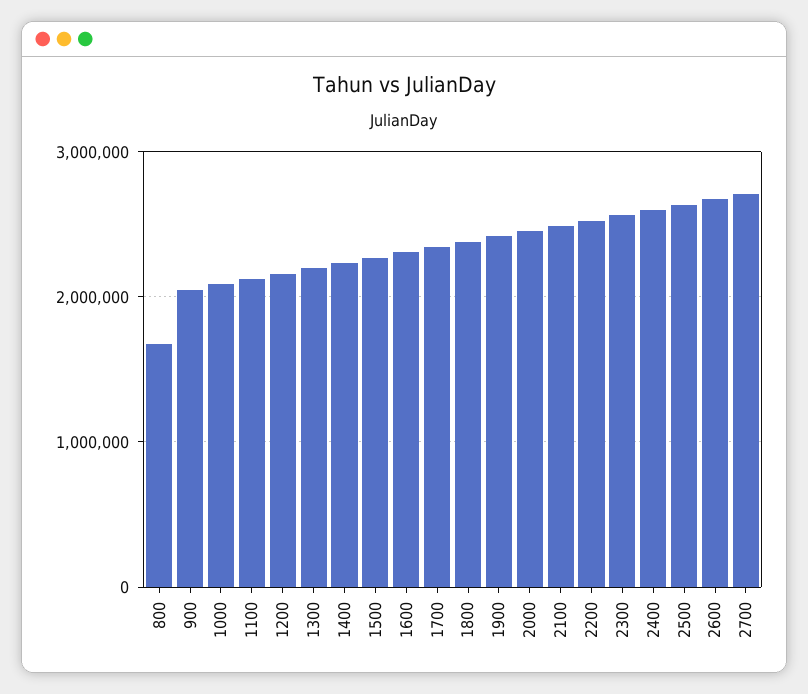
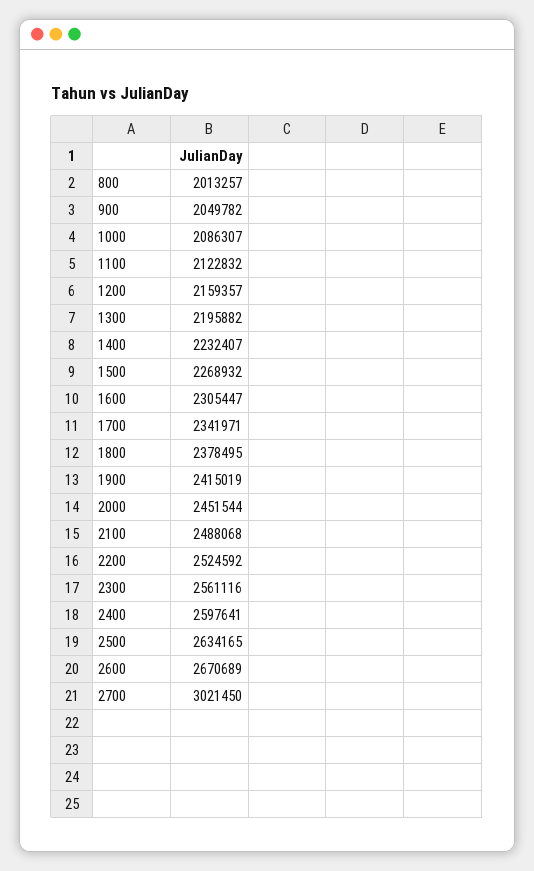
800: 1700000 -> 2013257
2700: 2700000 -> 3021450

